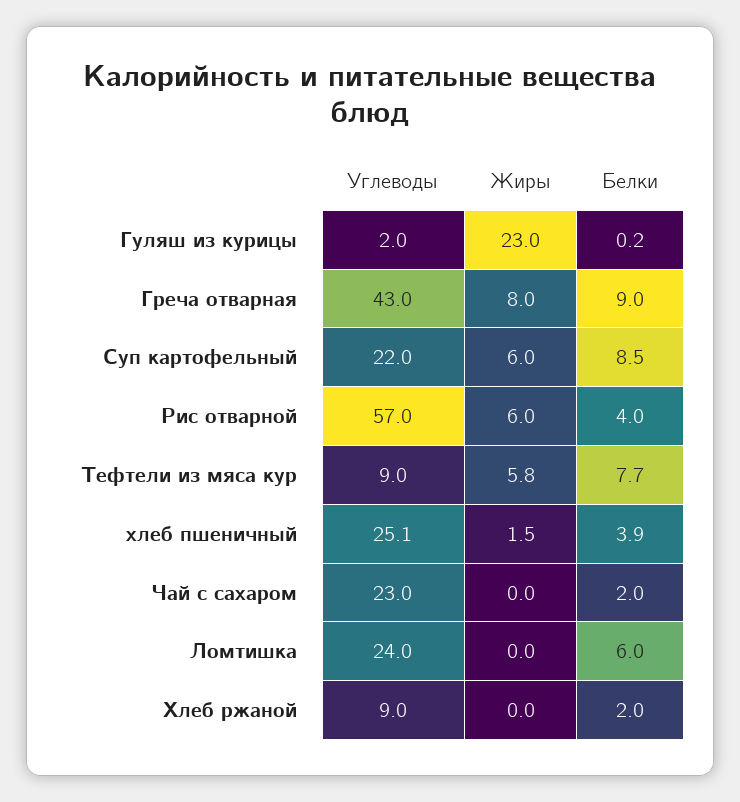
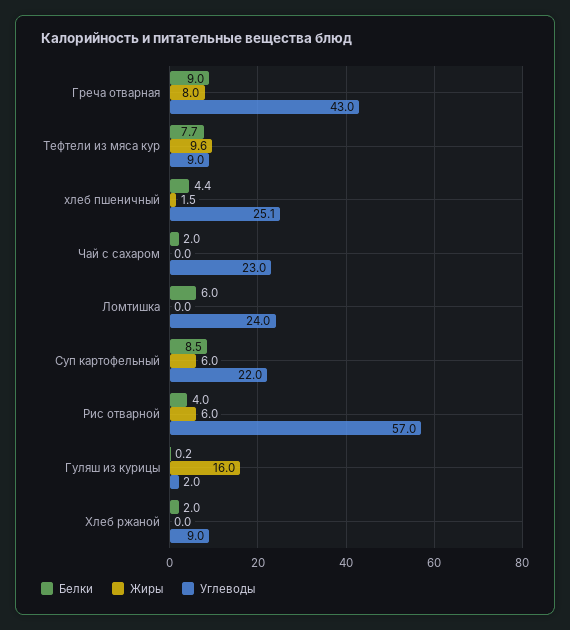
Жиры, Гуляш из курицы: 23 -> 16
Жиры, Тефтели из мяса кур: 5.8 -> 9.6
Белки, хлеб пшеничный: 3.9 -> 4.4

